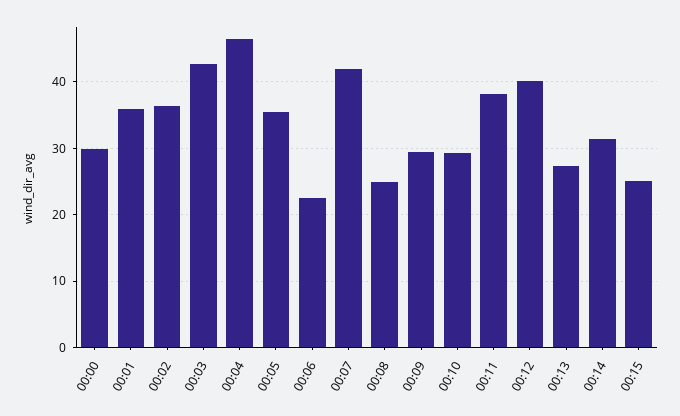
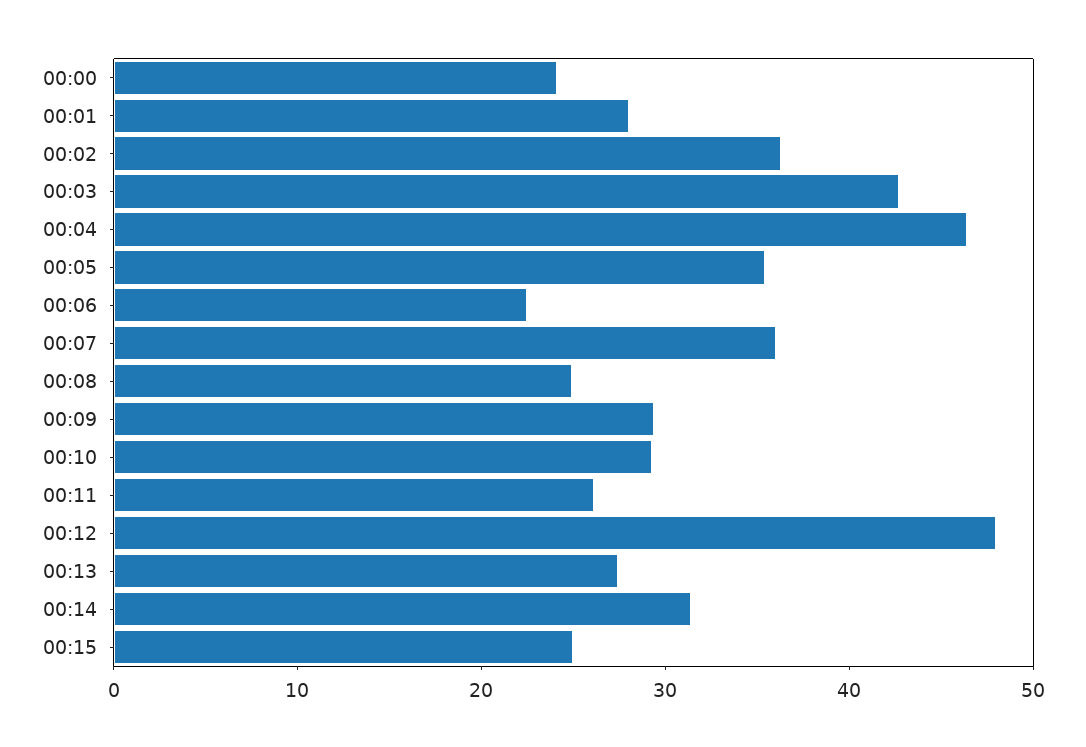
00:00: 30 -> 24
00:01: 36 -> 28
00:07: 42 -> 36
00:11: 38 -> 26
00:12: 40 -> 48

